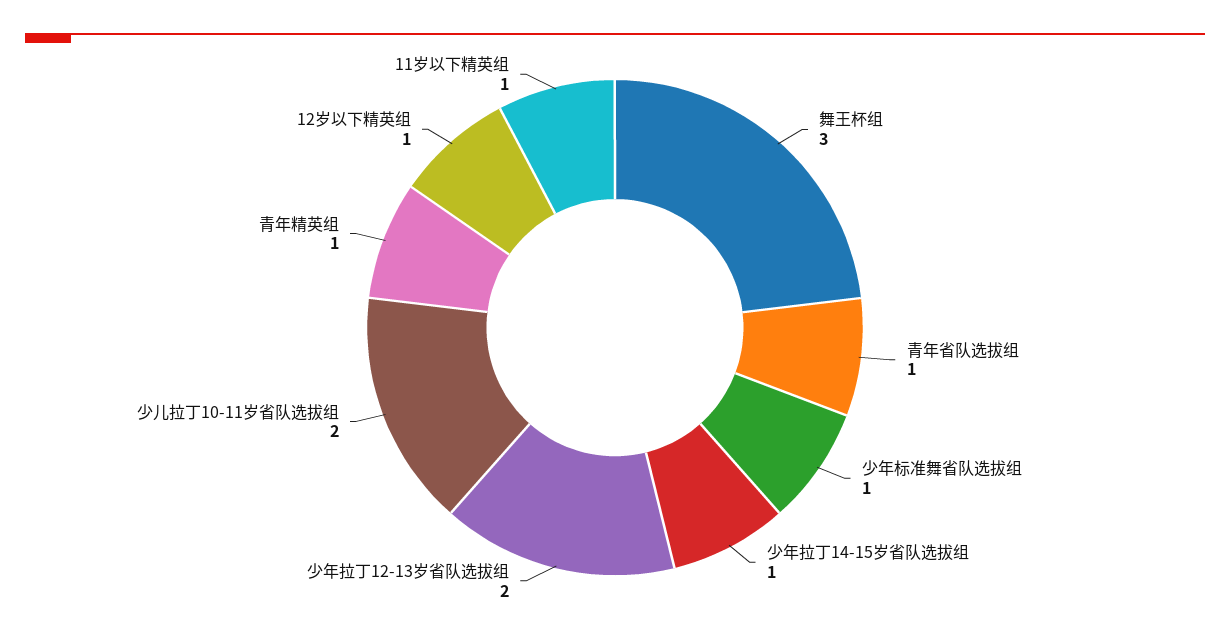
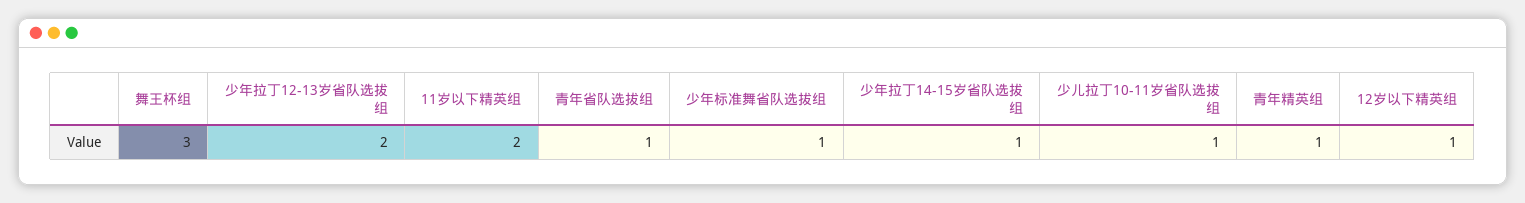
少儿拉丁10-11岁省队选拔组: 2 -> 1
11岁以下精英组: 1 -> 2

